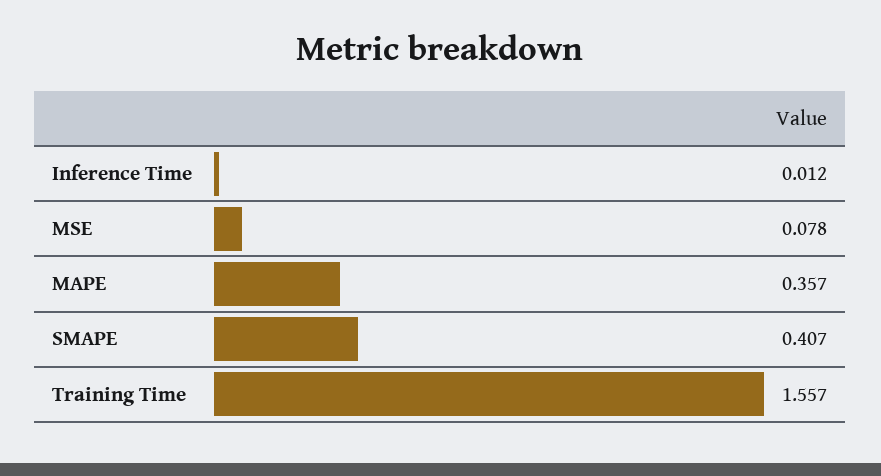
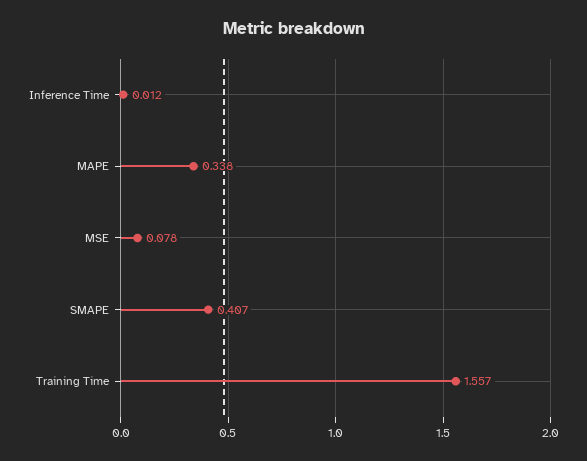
MAPE: 0.357 -> 0.338

